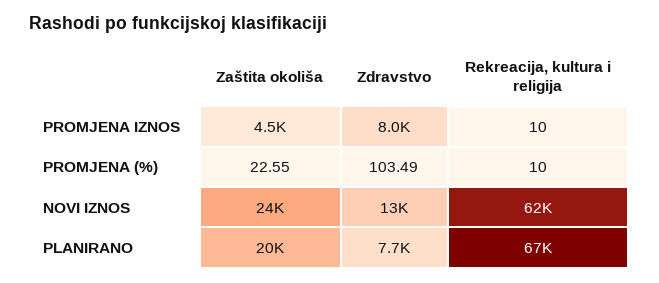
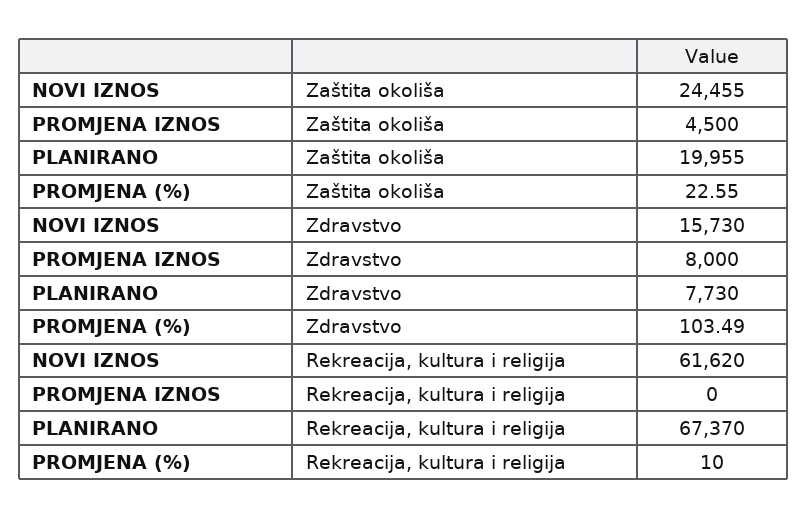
Rekreacija, kultura i religija, PROMJENA IZNOS: 10 -> 0
Zdravstvo, NOVI IZNOS: 13000 -> 15730

